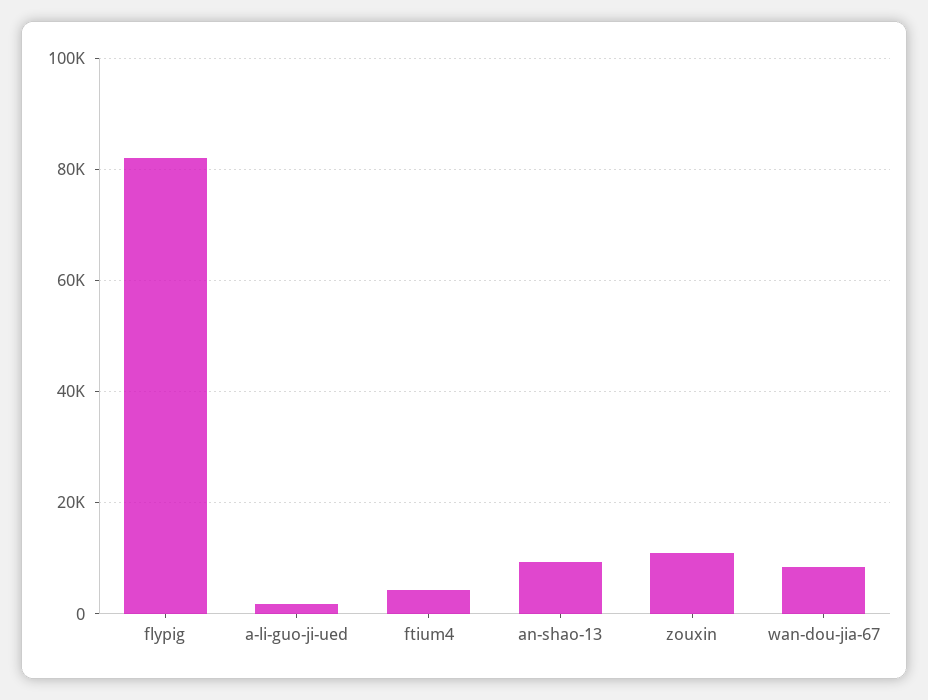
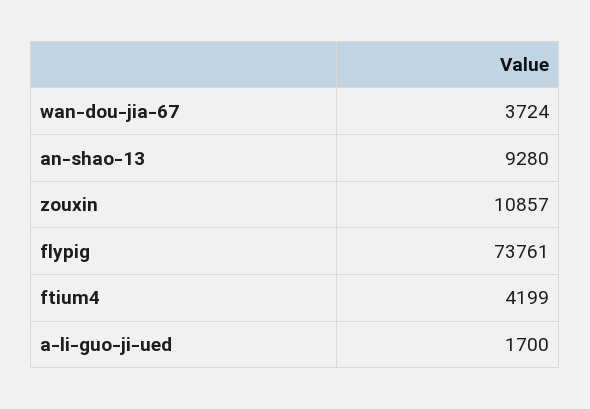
flypig: 82000 -> 73761
wan-dou-jia-67: 8000 -> 3724

